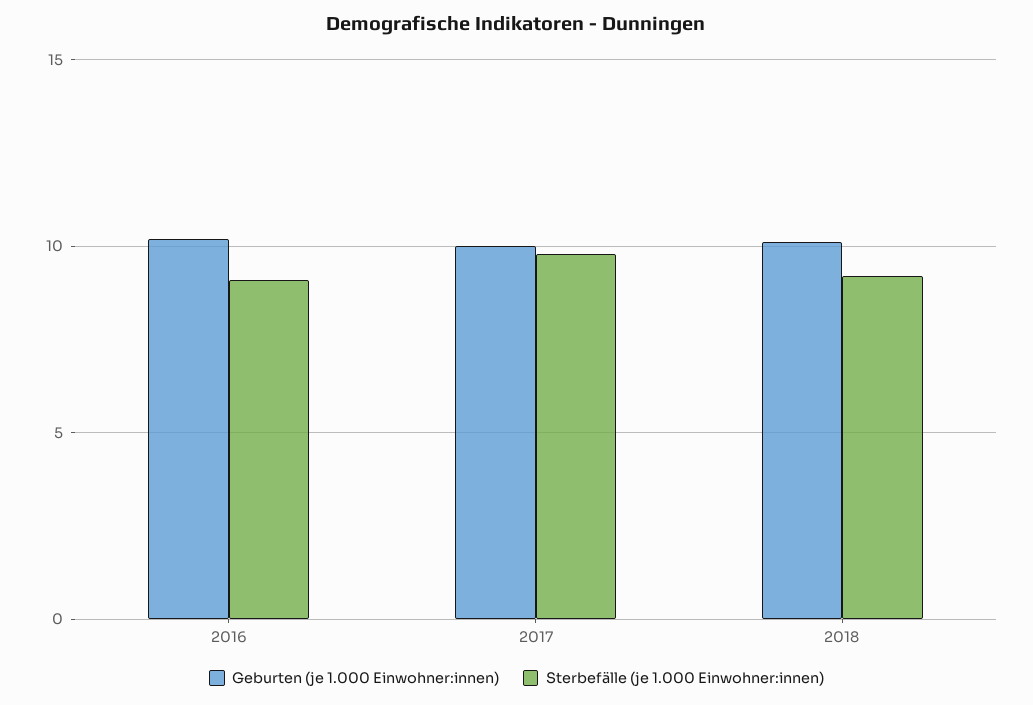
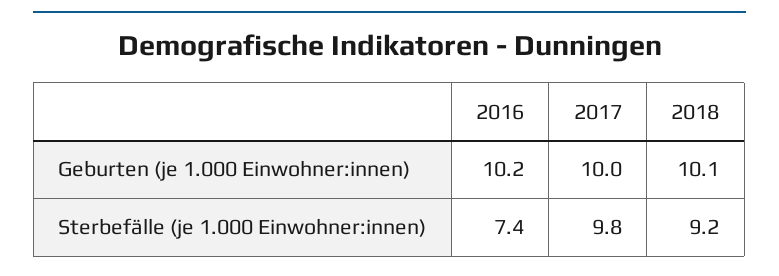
Sterbefälle (je 1.000 Einwohner:innen), 2016: 9 -> 7.4

